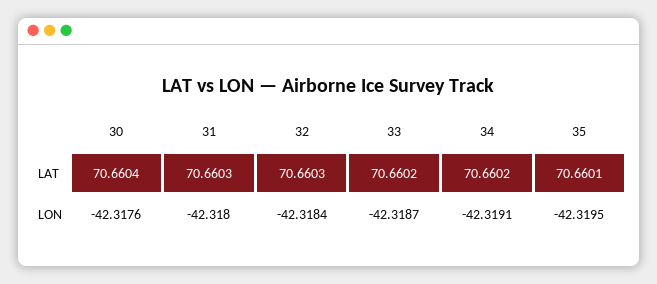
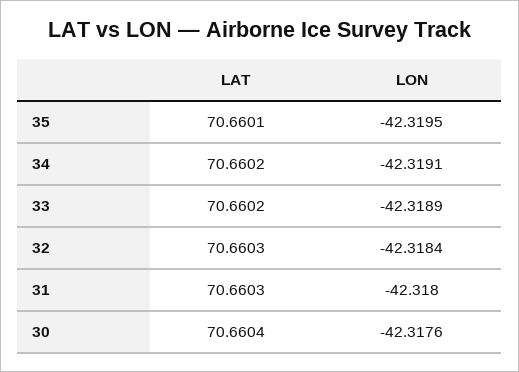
33, LON: -42.3187 -> -42.3189

